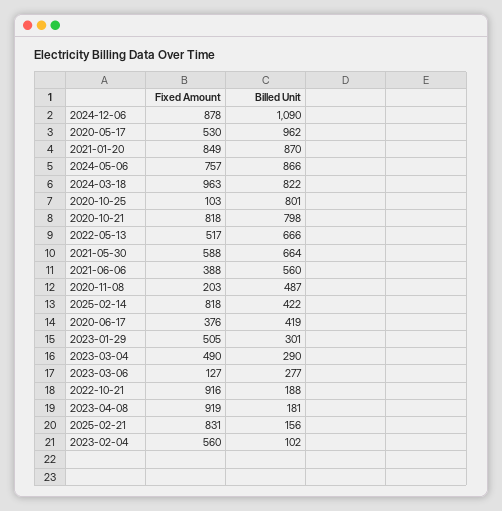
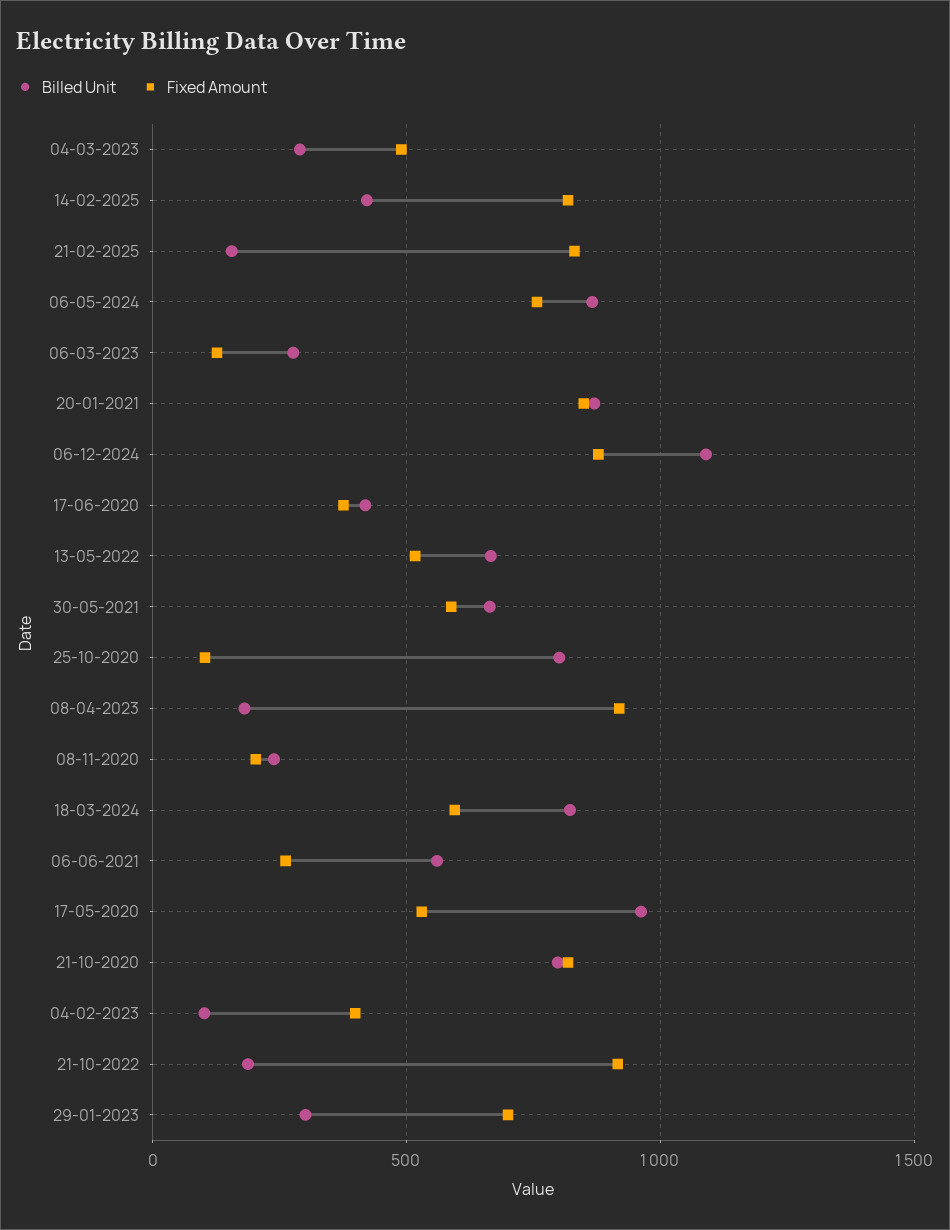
Fixed Amount, 2024-03-18: 963 -> 600
Fixed Amount, 2021-06-06: 388 -> 250
Billed Unit, 2020-11-08: 487 -> 250
Fixed Amount, 2023-01-29: 505 -> 700
Fixed Amount, 2023-02-04: 560 -> 400

